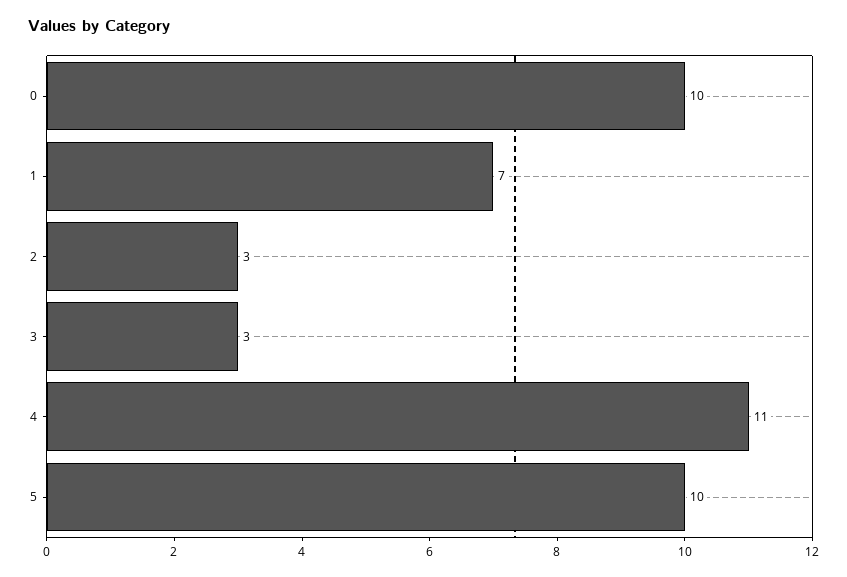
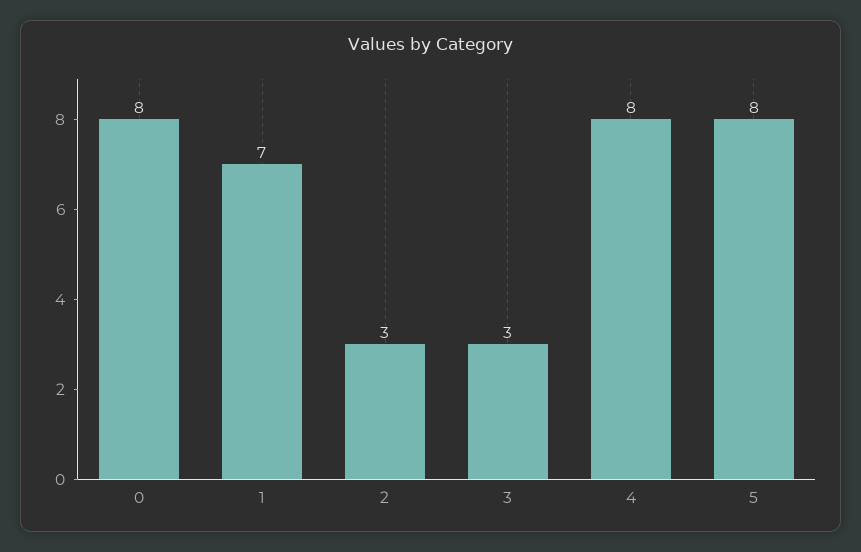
0: 10 -> 8
4: 11 -> 8
5: 10 -> 8

